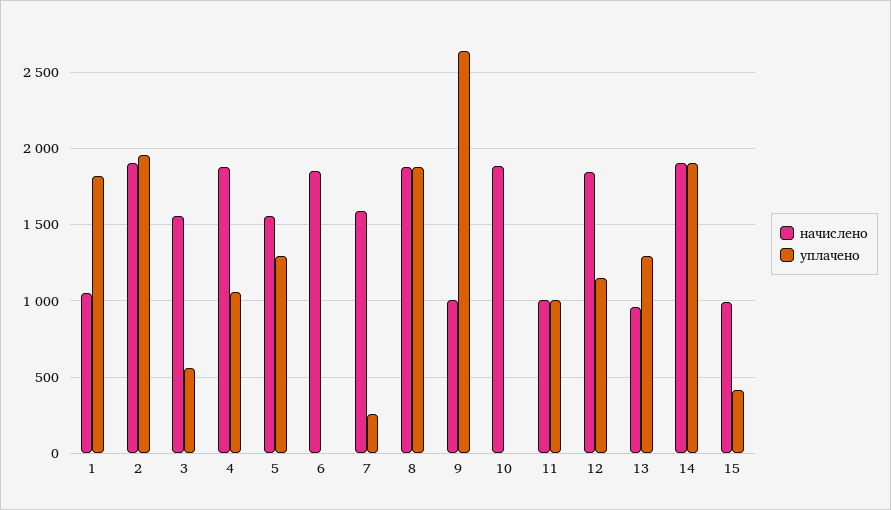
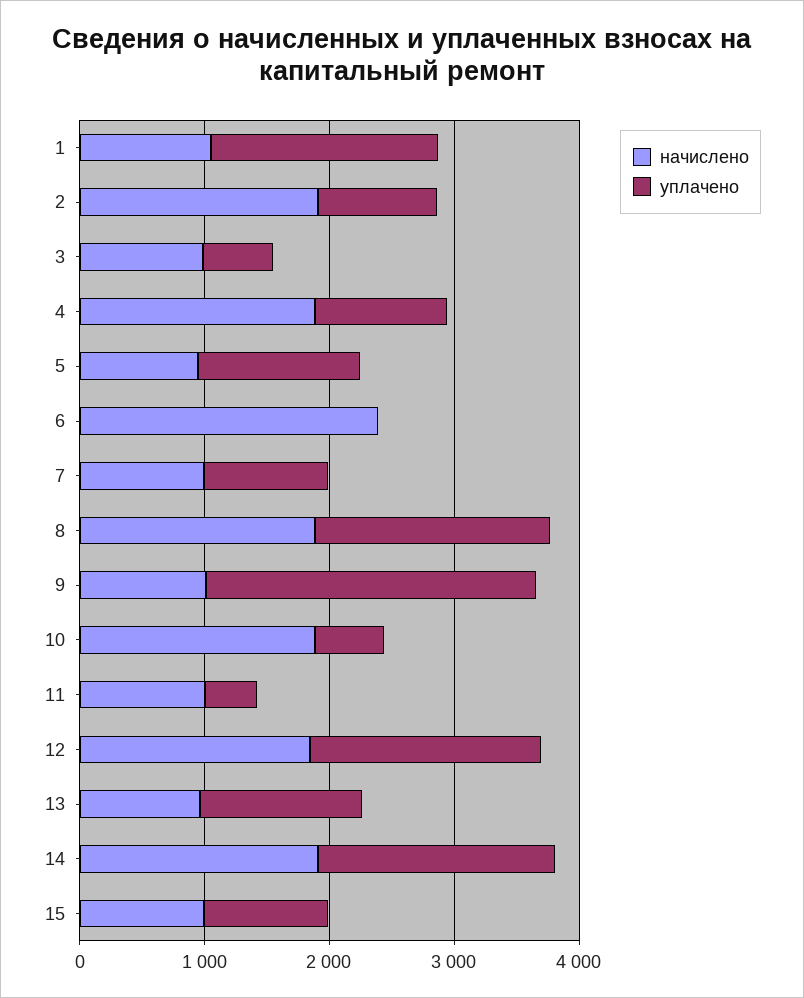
уплачено, 2: 1950 -> 1000
начислено, 3: 1550 -> 1000
начислено, 5: 1550 -> 1000
начислено, 6: 1850 -> 2400
начислено, 7: 1600 -> 1000
уплачено, 7: 250 -> 1000
уплачено, 10: 0 -> 600
уплачено, 11: 1000 -> 400
уплачено, 12: 1150 -> 1800
уплачено, 15: 400 -> 1000

